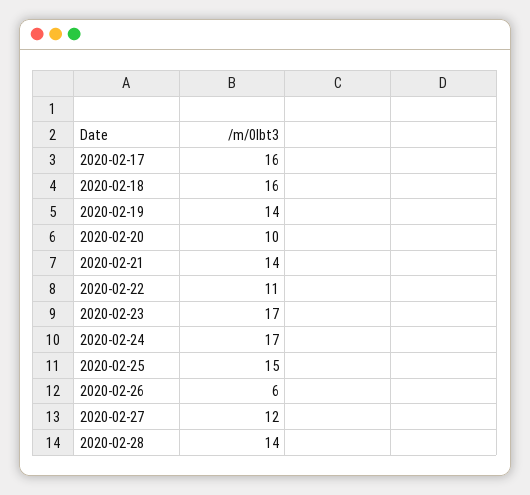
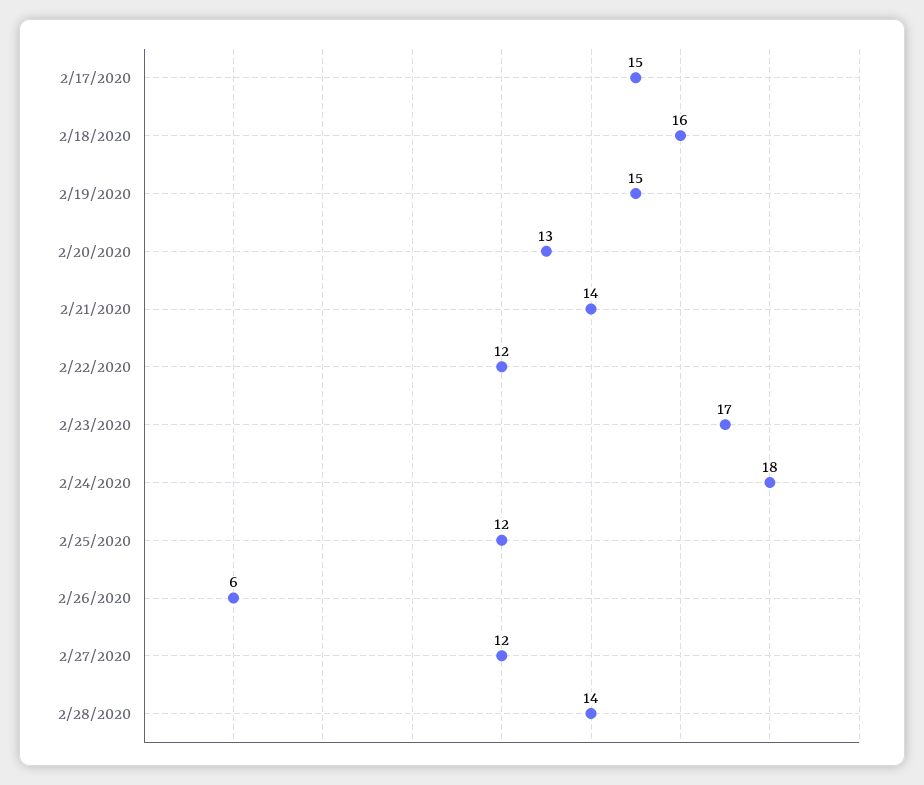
2020-02-17: 16 -> 15
2020-02-19: 14 -> 15
2020-02-20: 10 -> 13
2020-02-22: 11 -> 12
2020-02-24: 17 -> 18
2020-02-25: 15 -> 12

